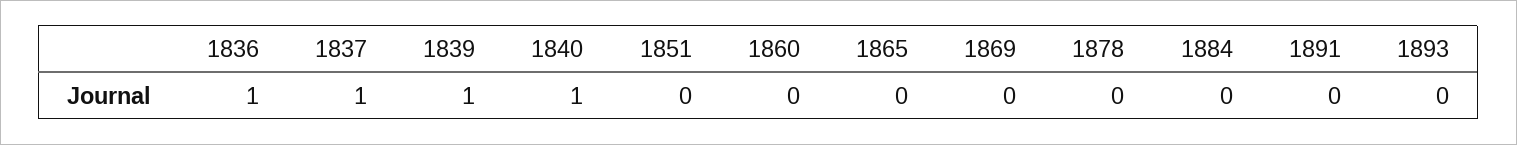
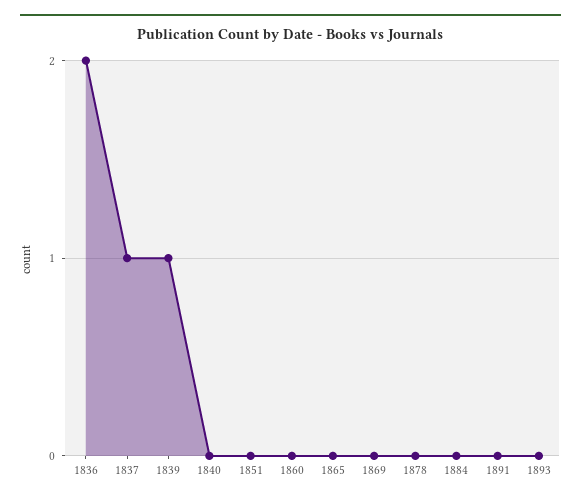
1836: 1 -> 2
1840: 1 -> 0

